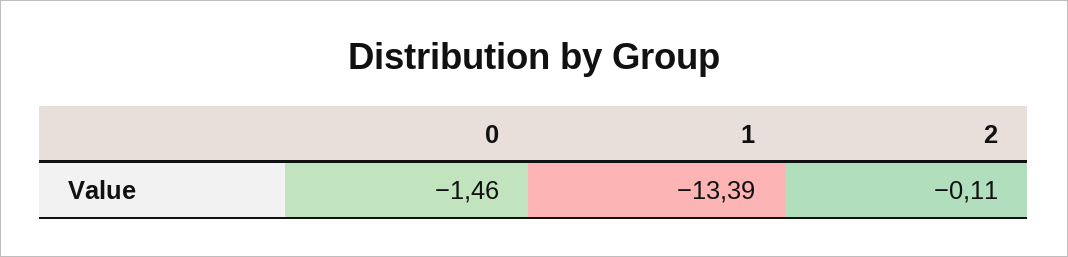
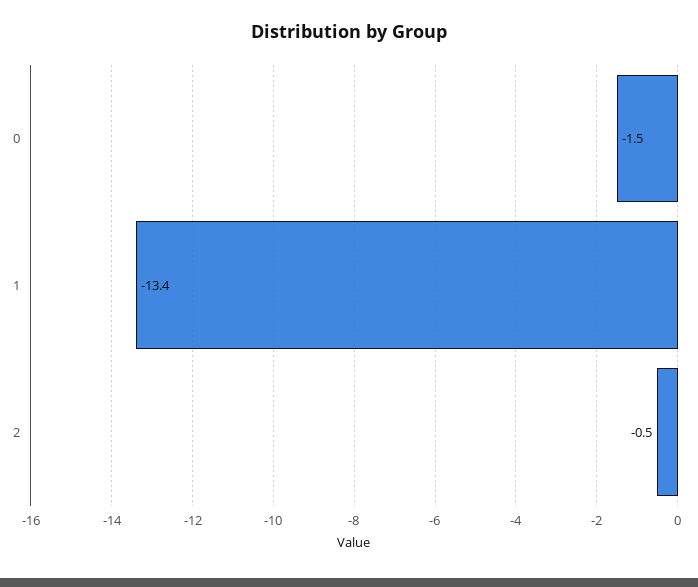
2: -0.11 -> -0.5

